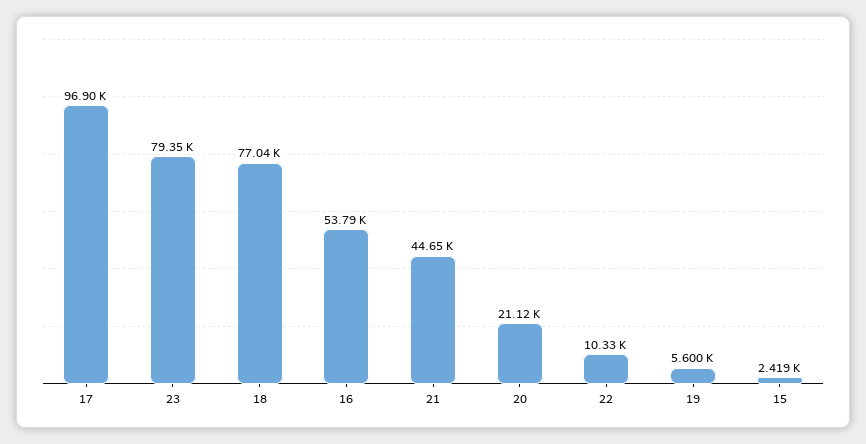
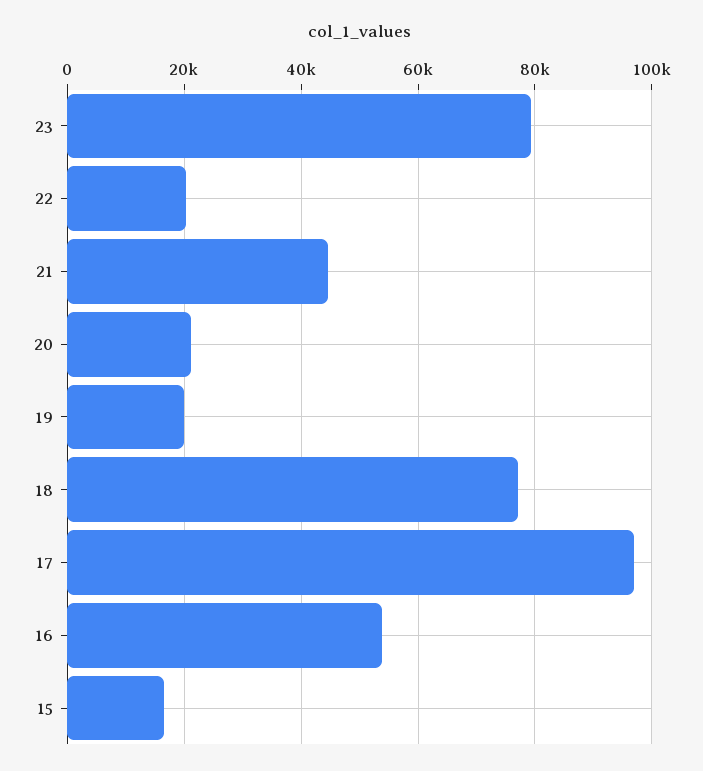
22: 10330 -> 20000
19: 5600 -> 20000
15: 2419 -> 16000

